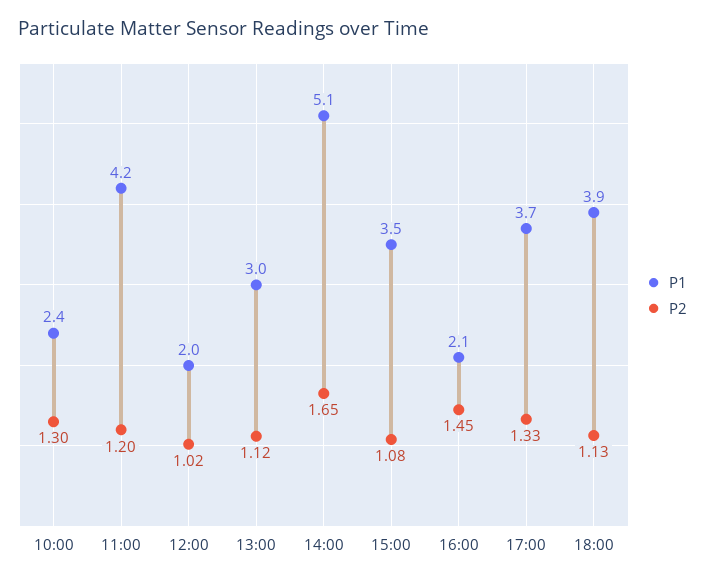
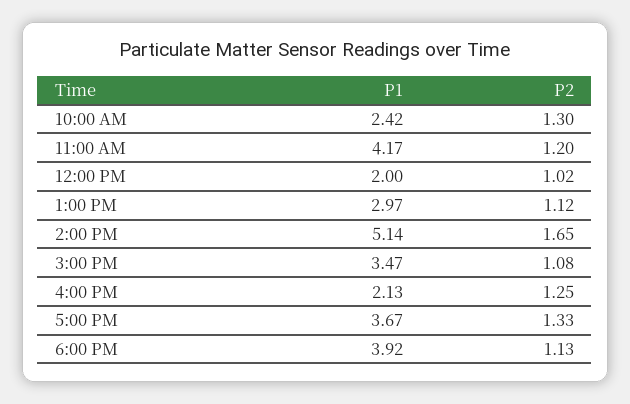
P2, 16:00: 1.45 -> 1.25

